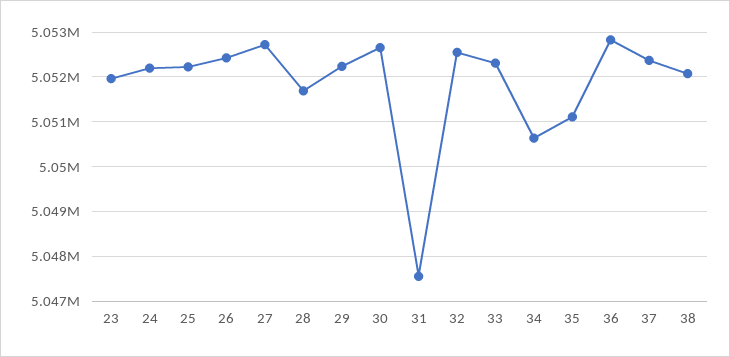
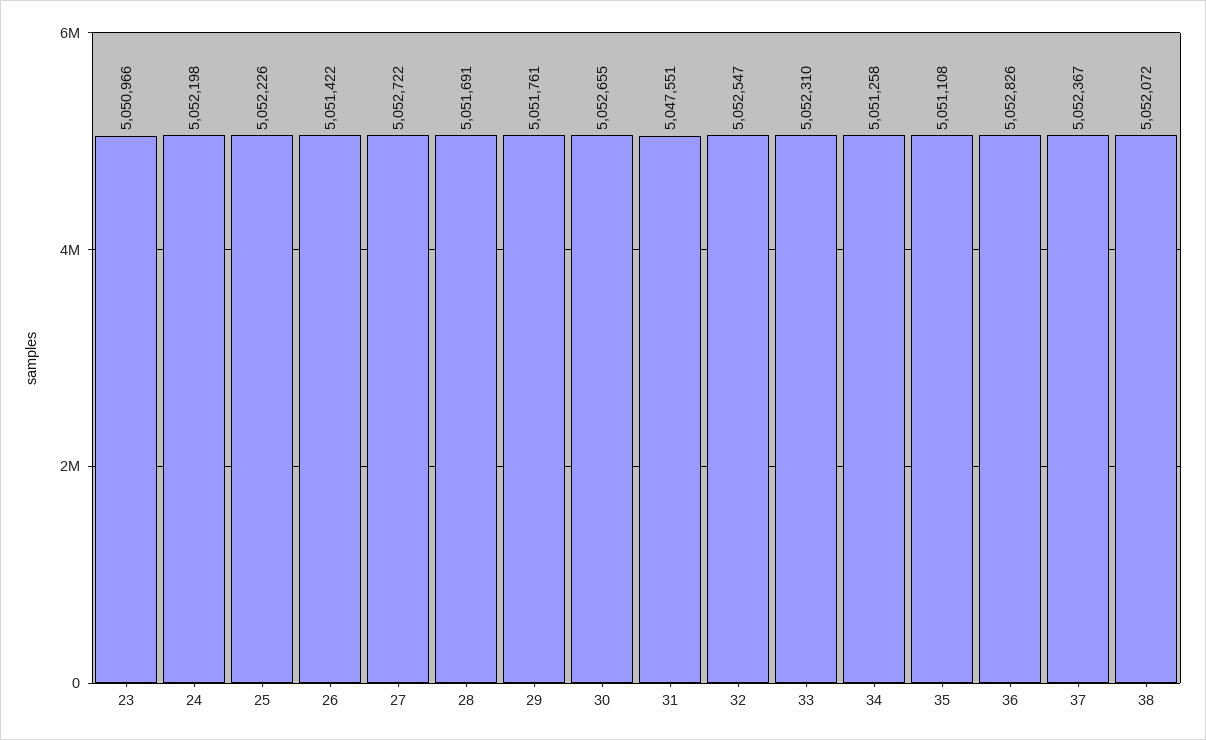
23: 5052000 -> 5050966
26: 5052400 -> 5051422
29: 5052200 -> 5051761
34: 5050600 -> 5051258

